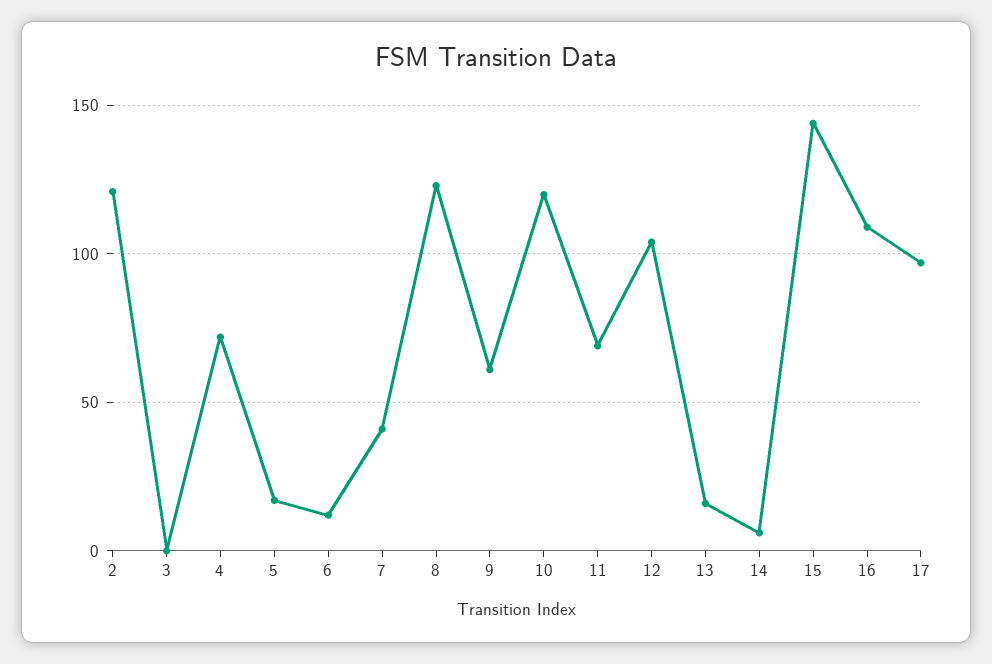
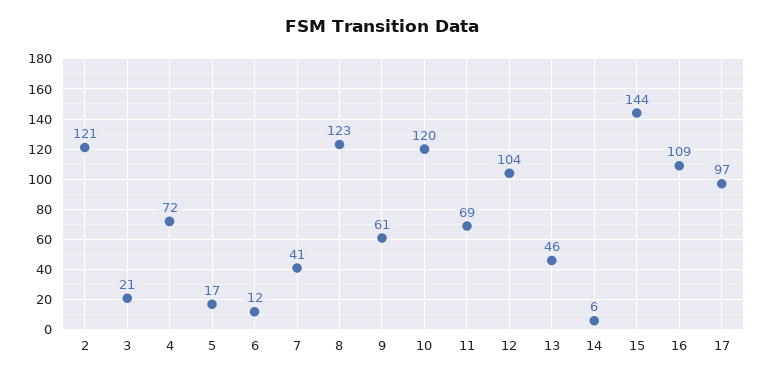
3: 0 -> 21
13: 15 -> 46

